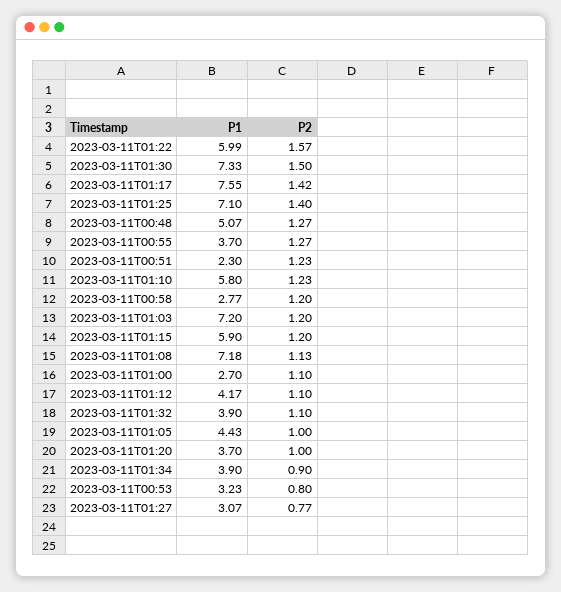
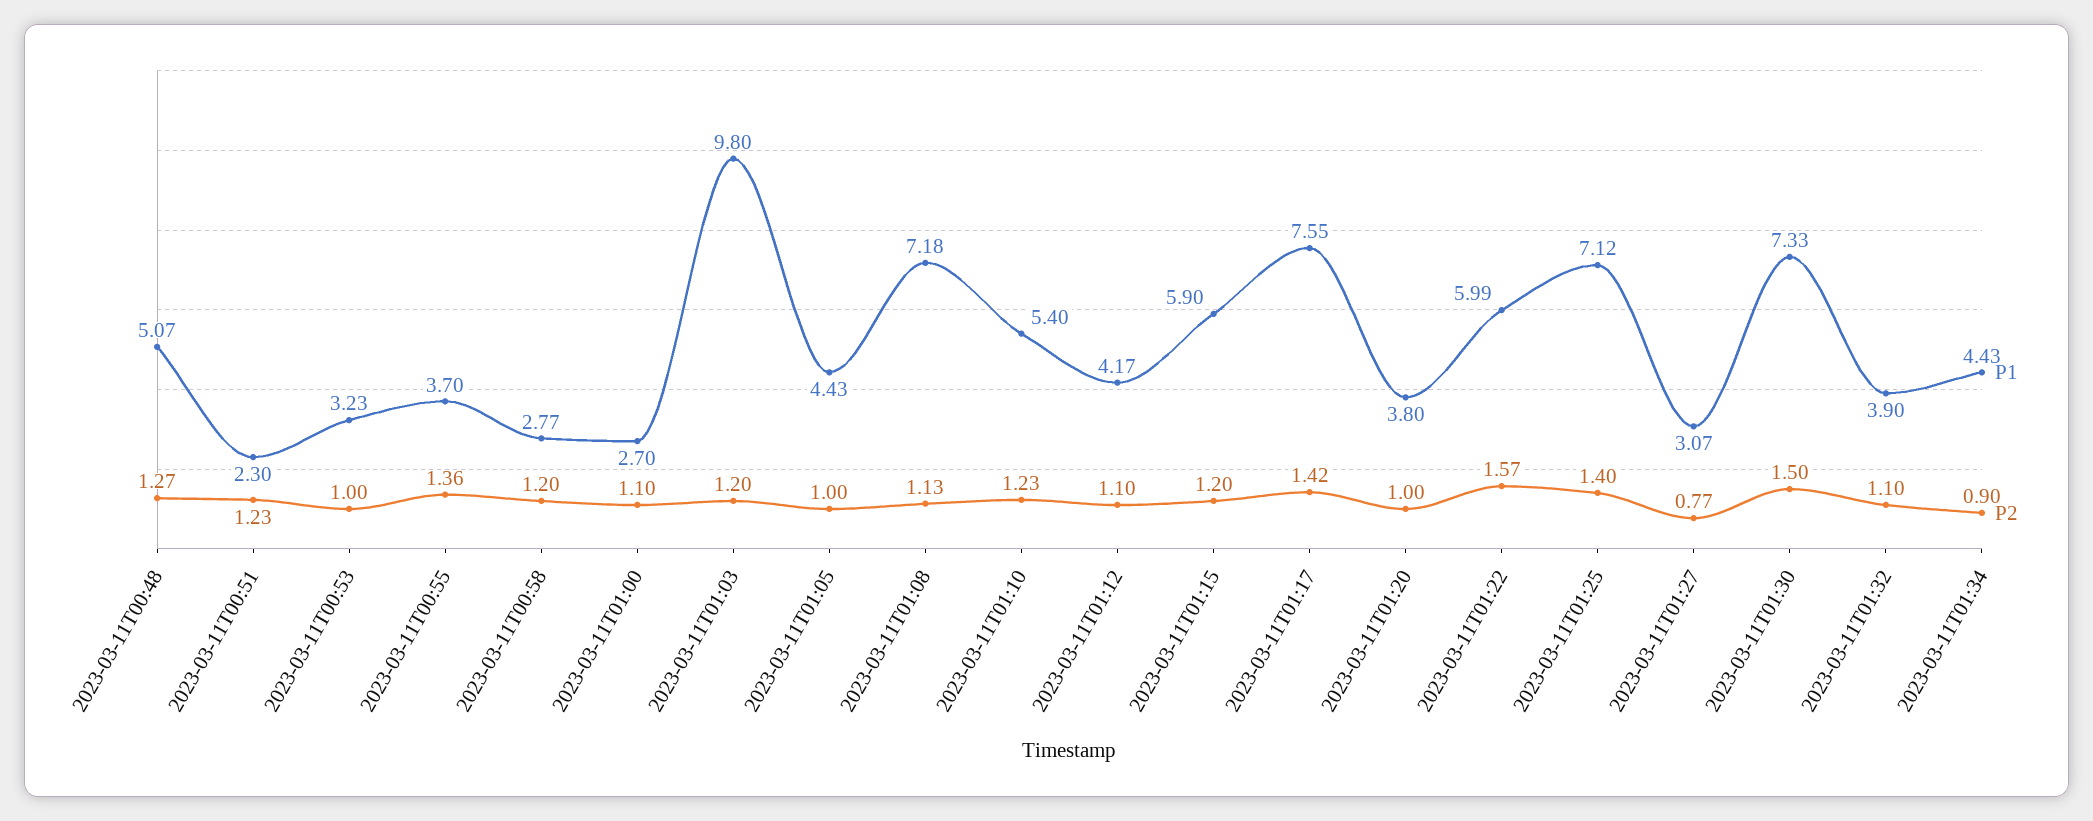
P1, 2023-03-11T01:25: 7.1 -> 7.12
P2, 2023-03-11T00:55: 1.27 -> 1.36
P1, 2023-03-11T01:10: 5.8 -> 5.4
P1, 2023-03-11T01:03: 7.2 -> 9.8
P1, 2023-03-11T01:20: 3.7 -> 3.8
P1, 2023-03-11T01:34: 3.9 -> 4.43
P2, 2023-03-11T00:53: 0.8 -> 1

